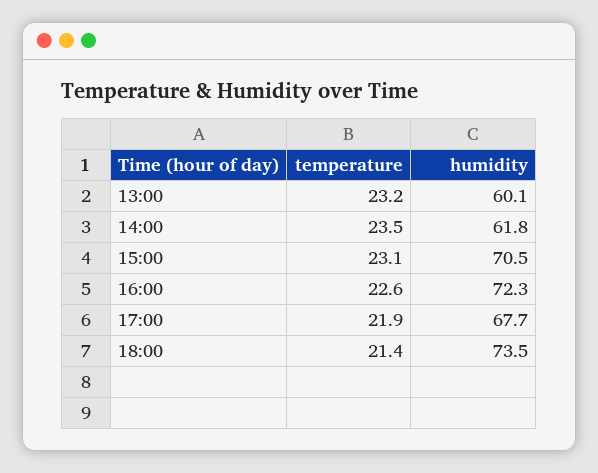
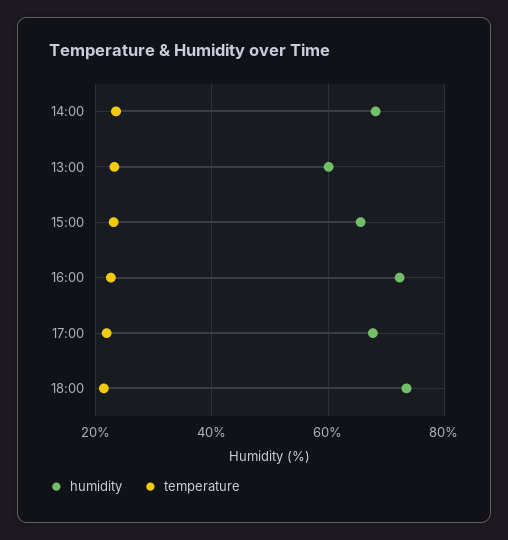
humidity, 14:00: 61.8 -> 68
humidity, 15:00: 70.5 -> 66

